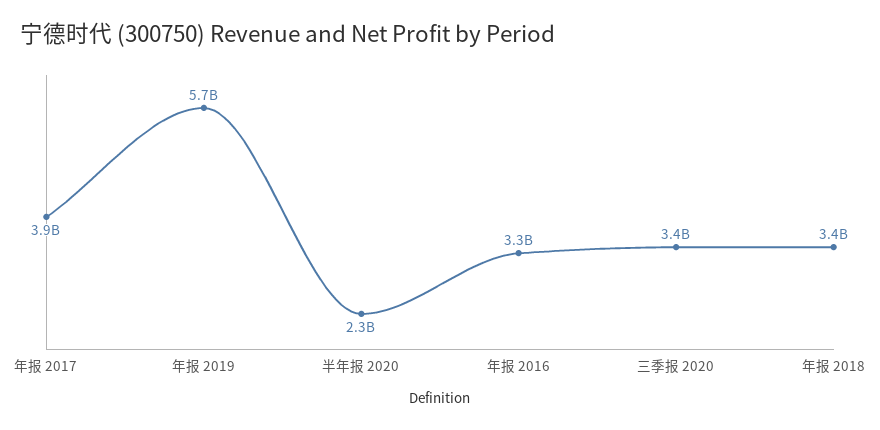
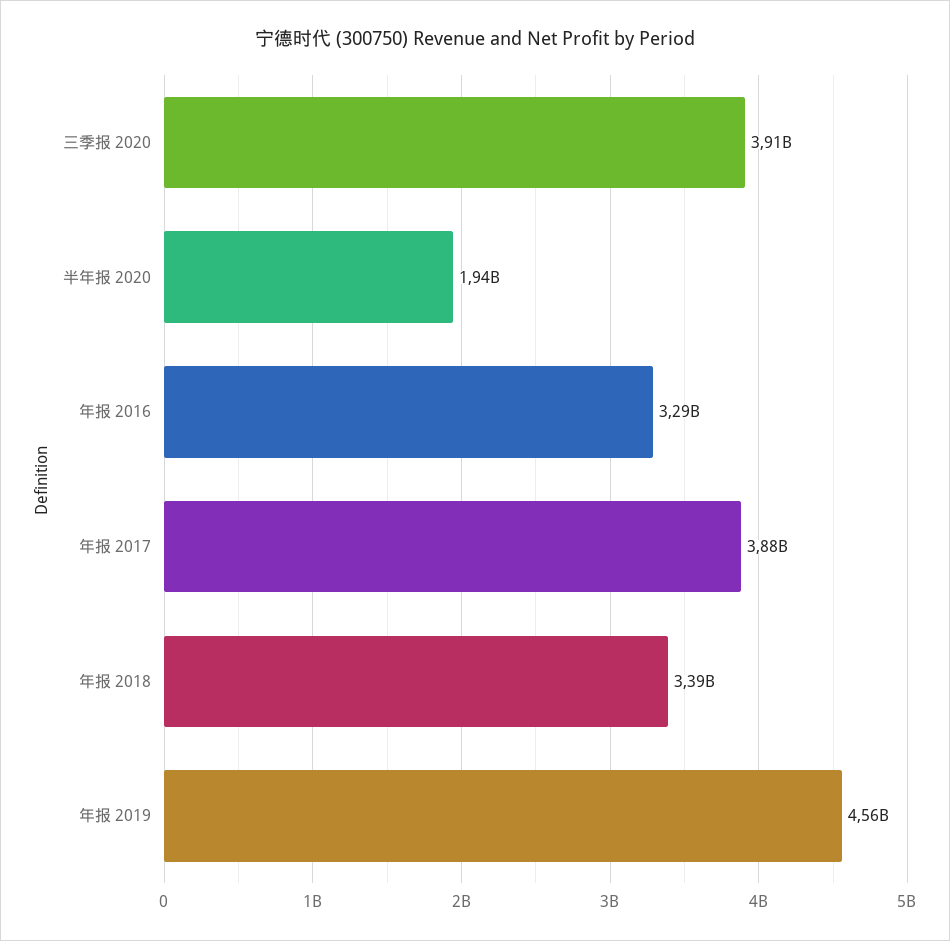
年报 2019: 5700000000 -> 4560000000
半年报 2020: 2300000000 -> 1940000000
三季报 2020: 3400000000 -> 3910000000

